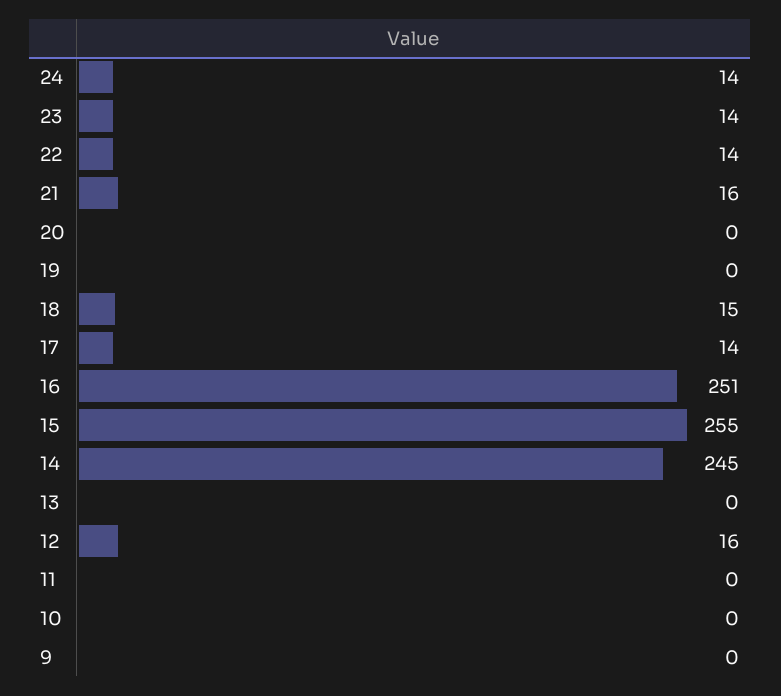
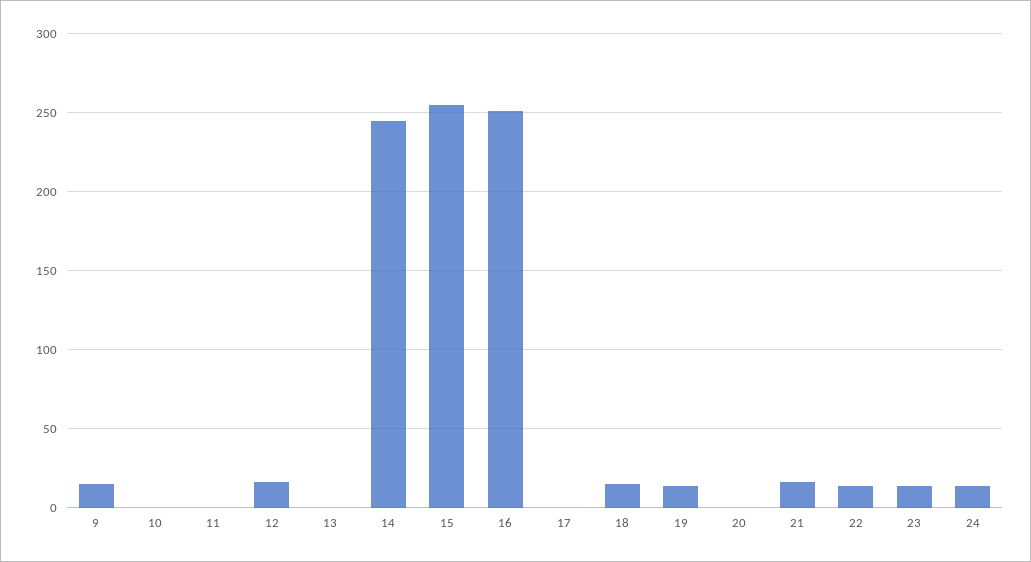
19: 0 -> 15
17: 14 -> 0
9: 0 -> 15

